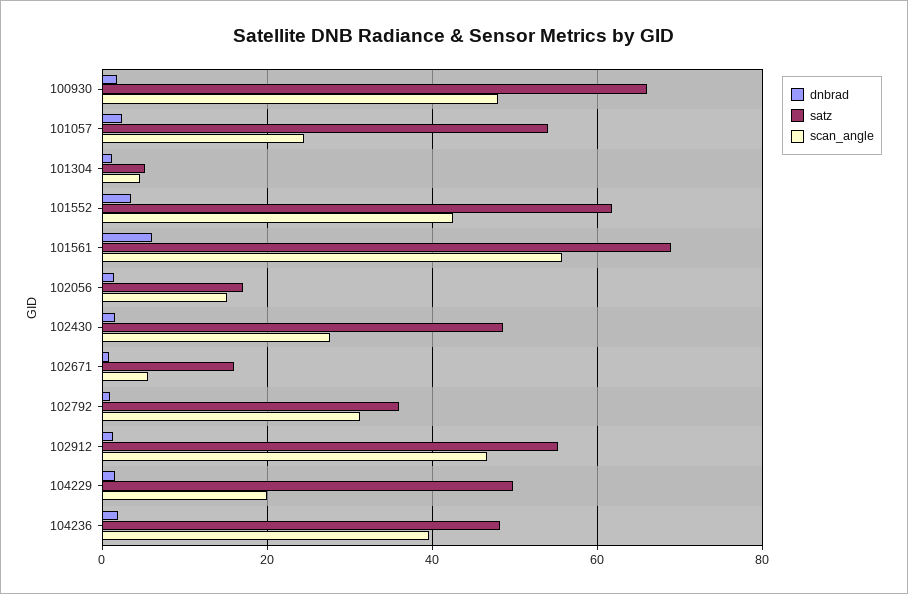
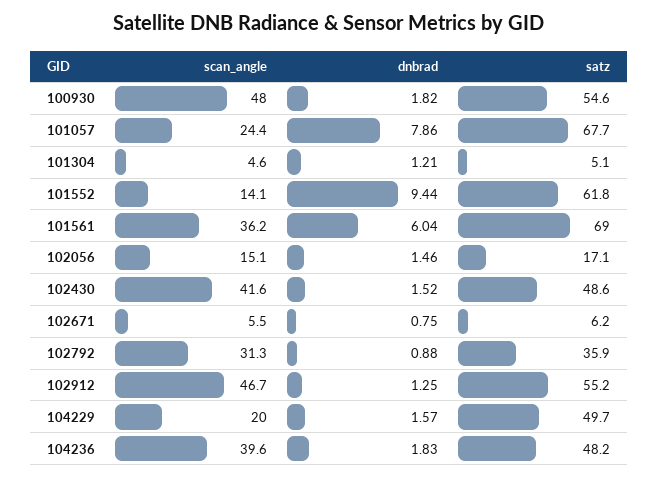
satz, 100930: 66 -> 54.6
dnbrad, 101057: 2 -> 7.86
satz, 101057: 54 -> 67.7
dnbrad, 101552: 4 -> 9.44
scan_angle, 101552: 42 -> 14.1
scan_angle, 101561: 56 -> 36.2
scan_angle, 102430: 28 -> 41.6
satz, 102671: 16 -> 6.2

